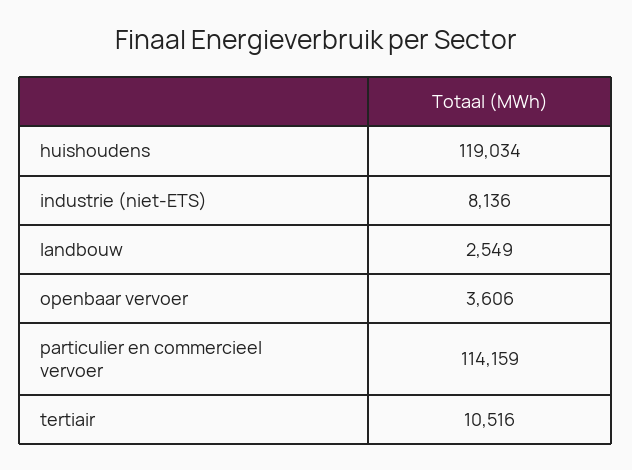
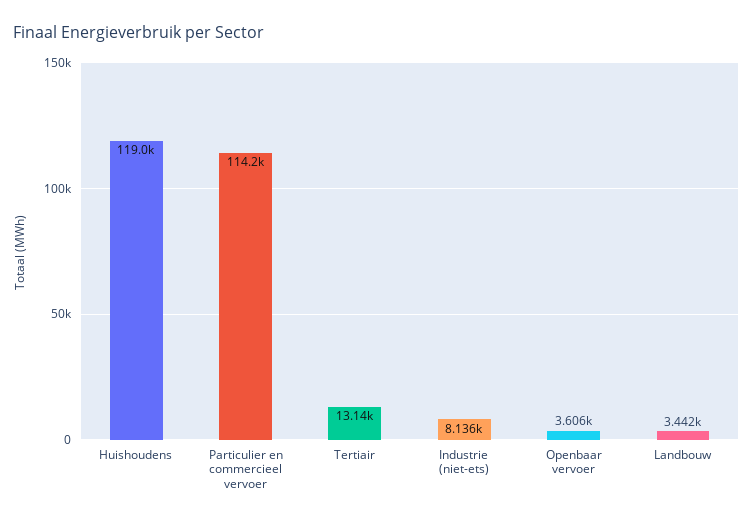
landbouw: 2549 -> 3442
tertiair: 10516 -> 13140

